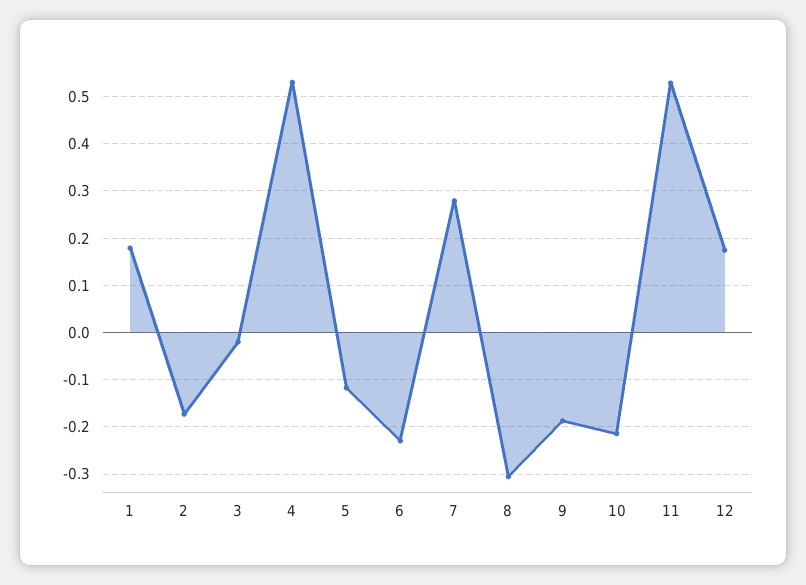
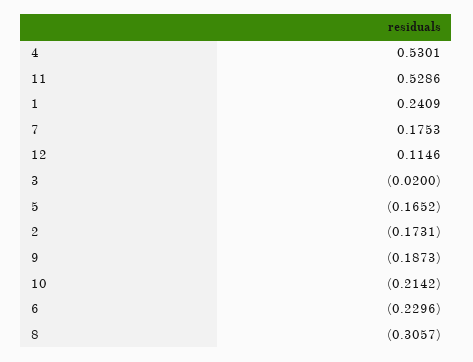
1: 0.18 -> 0.2409
5: -0.12 -> -0.1652
7: 0.28 -> 0.1753
12: 0.18 -> 0.1146

